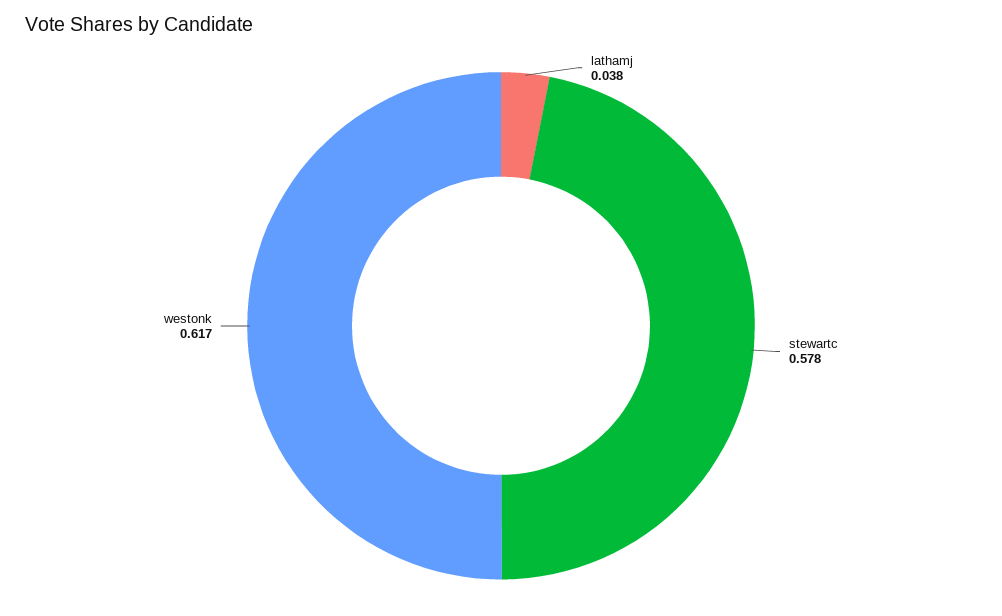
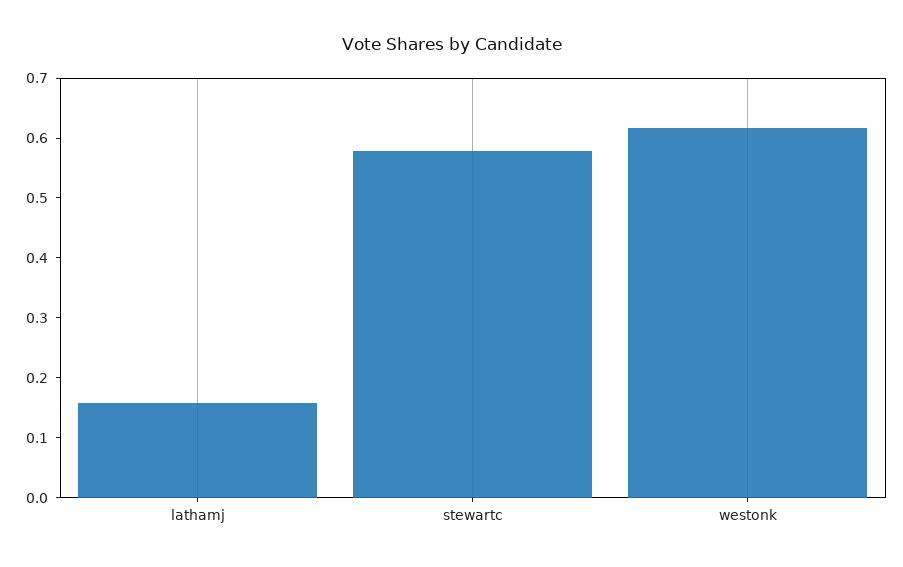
lathamj: 0.038 -> 0.16

